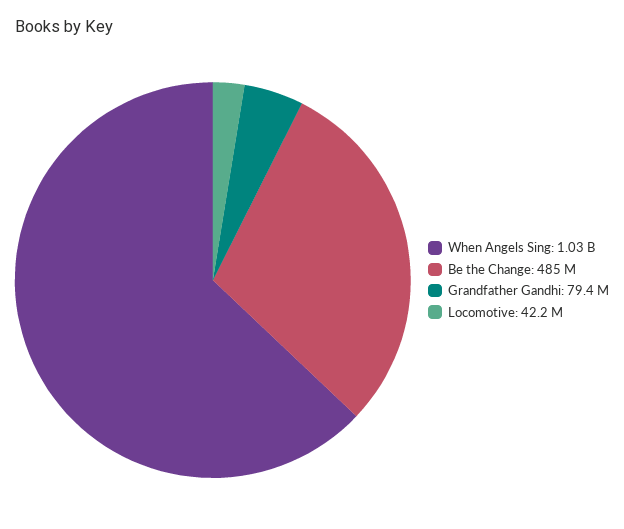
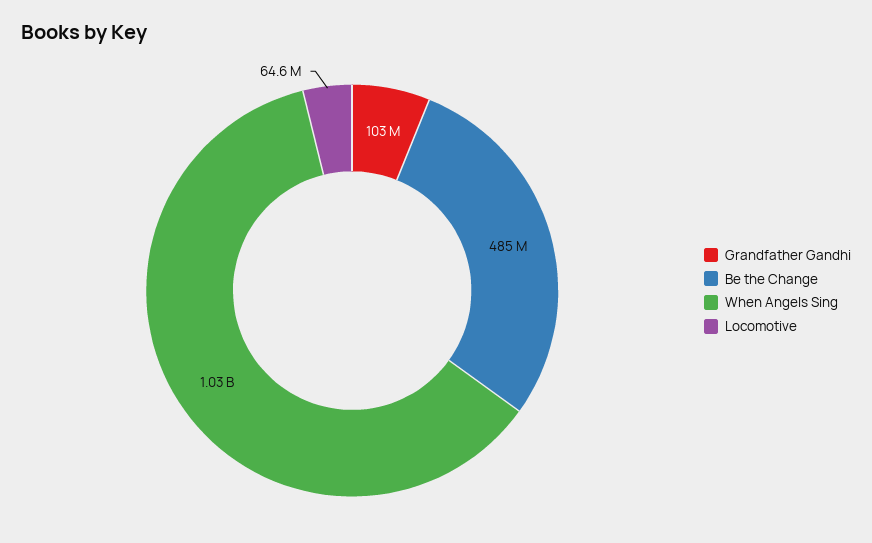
Grandfather Gandhi: 79400000 -> 103000000
Locomotive: 42200000 -> 64600000

